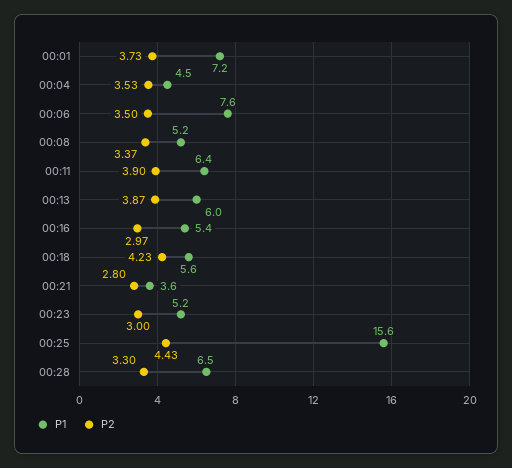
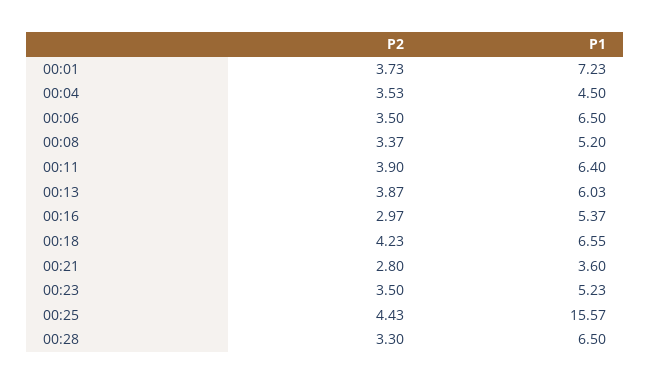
P1, 00:06: 7.6 -> 6.5
P1, 00:18: 5.6 -> 6.55
P2, 00:23: 3 -> 3.5

